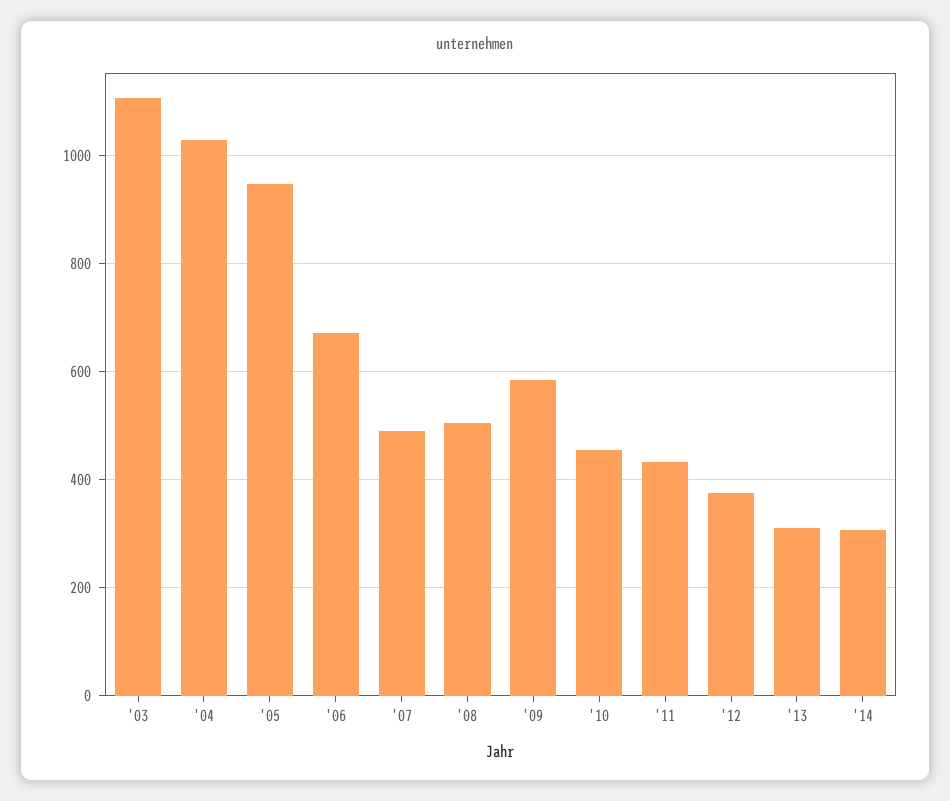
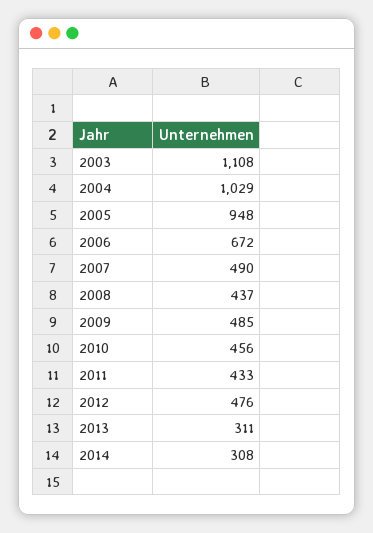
'08: 500 -> 437
'09: 580 -> 485
'12: 380 -> 476

